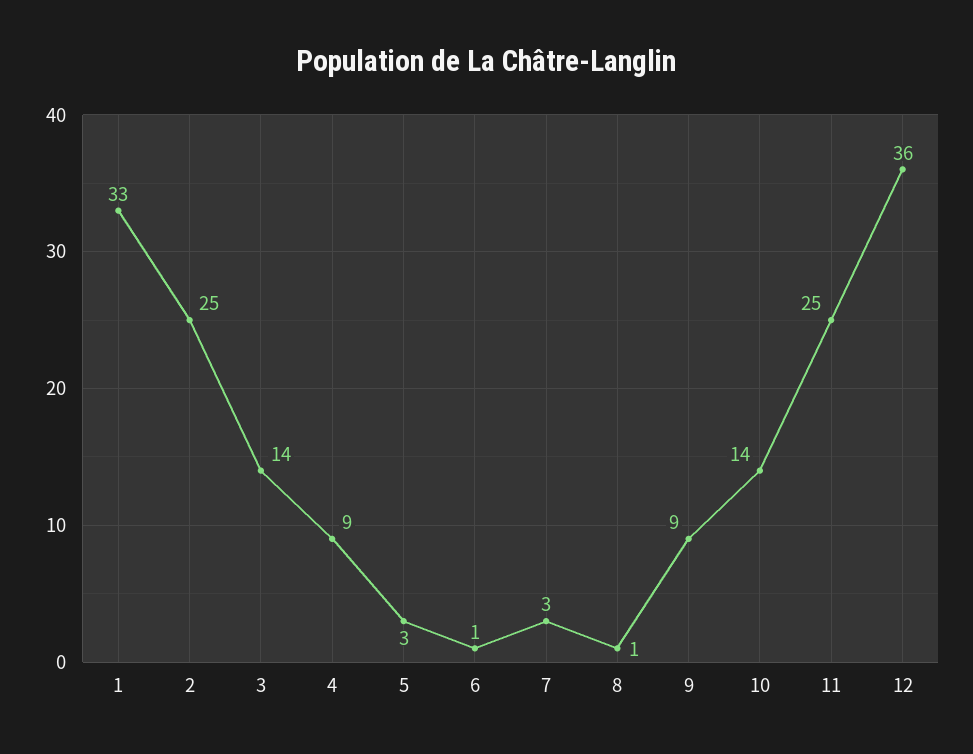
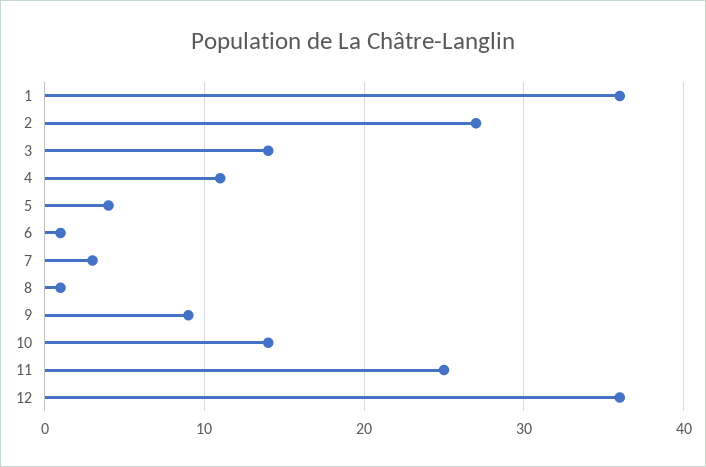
1: 33 -> 36
2: 25 -> 27
4: 9 -> 11
5: 3 -> 4

